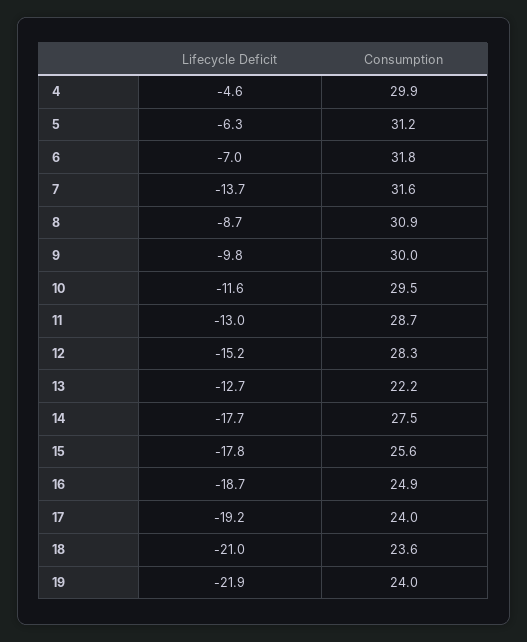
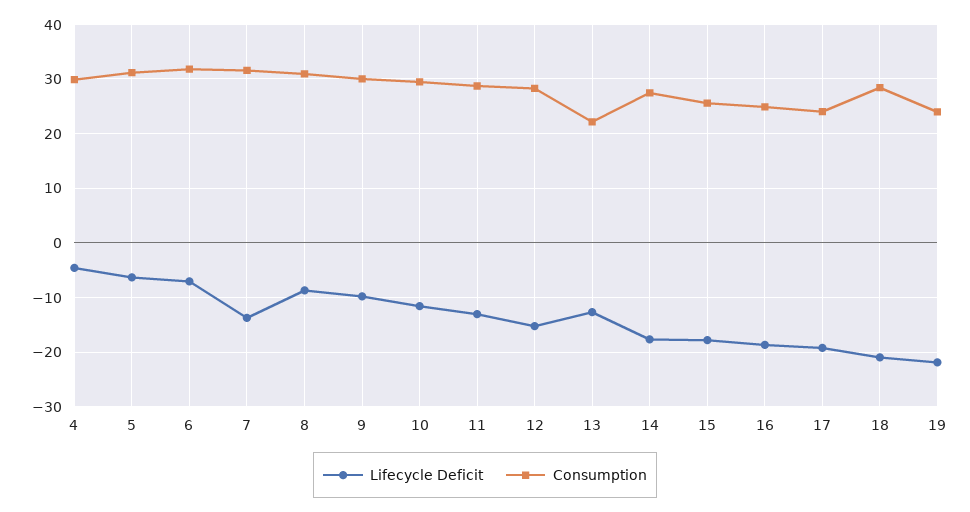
Consumption, 18: 23.6 -> 28

